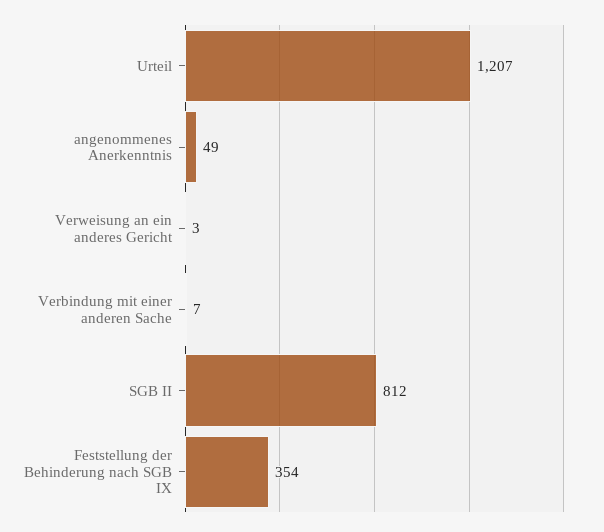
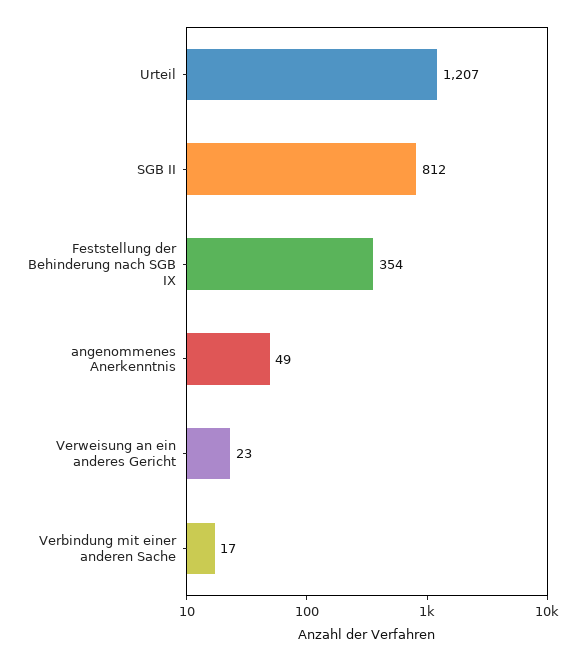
Verweisung an ein anderes Gericht: 3 -> 23
Verbindung mit einer anderen Sache: 7 -> 17

